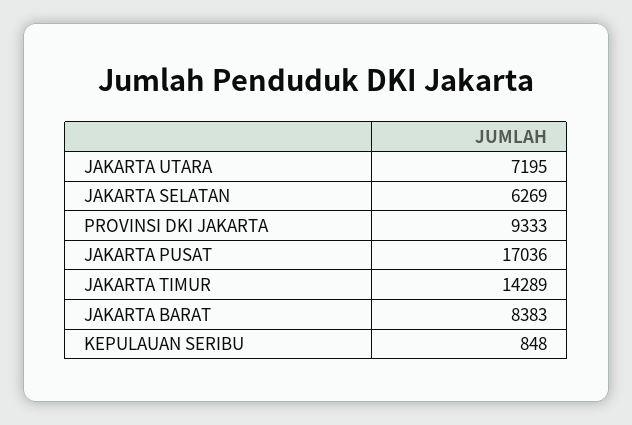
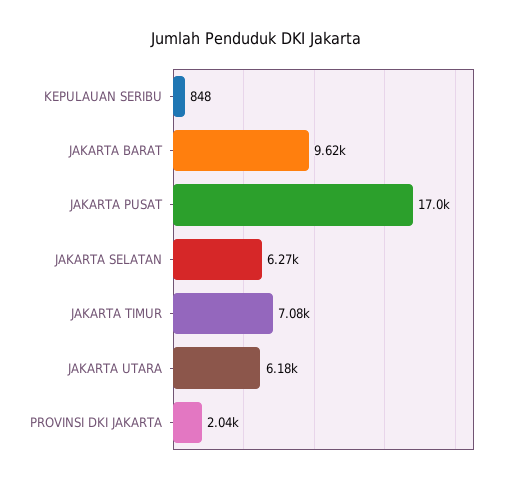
JAKARTA UTARA: 7195 -> 6180
PROVINSI DKI JAKARTA: 9333 -> 2040
JAKARTA TIMUR: 14289 -> 7080
JAKARTA BARAT: 8383 -> 9620

